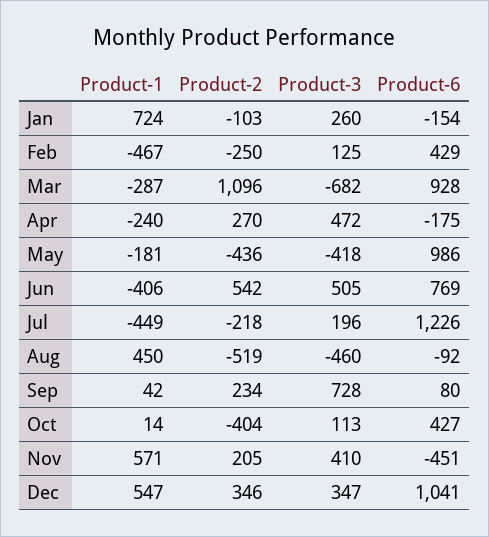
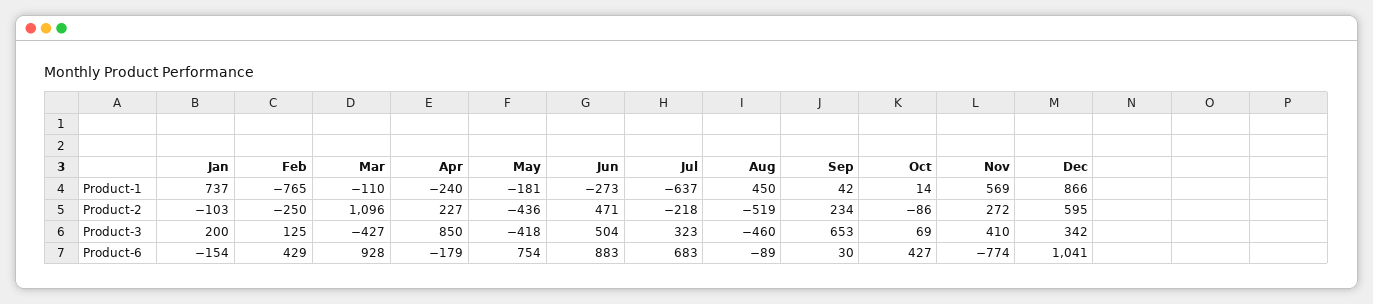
Product-1, Jan: 724 -> 737
Product-3, Jan: 260 -> 200
Product-1, Feb: -467 -> -765
Product-1, Mar: -287 -> -110
Product-3, Mar: -682 -> -427
Product-2, Apr: 270 -> 227
Product-3, Apr: 472 -> 850
Product-6, Apr: -175 -> -179
Product-6, May: 986 -> 754
Product-1, Jun: -406 -> -273
Product-2, Jun: 542 -> 471
Product-3, Jun: 505 -> 504
Product-6, Jun: 769 -> 883
Product-1, Jul: -449 -> -637
Product-3, Jul: 196 -> 323
Product-6, Jul: 1226 -> 683
Product-6, Aug: -92 -> -89
Product-3, Sep: 728 -> 653
Product-6, Sep: 80 -> 30
Product-2, Oct: -404 -> -86
Product-3, Oct: 113 -> 69
Product-1, Nov: 571 -> 569
Product-2, Nov: 205 -> 272
Product-6, Nov: -451 -> -774
Product-1, Dec: 547 -> 866
Product-2, Dec: 346 -> 595
Product-3, Dec: 347 -> 342

